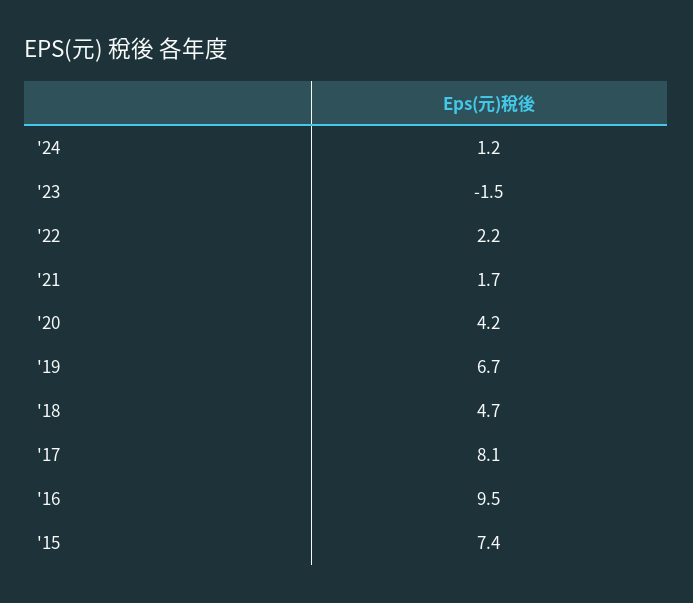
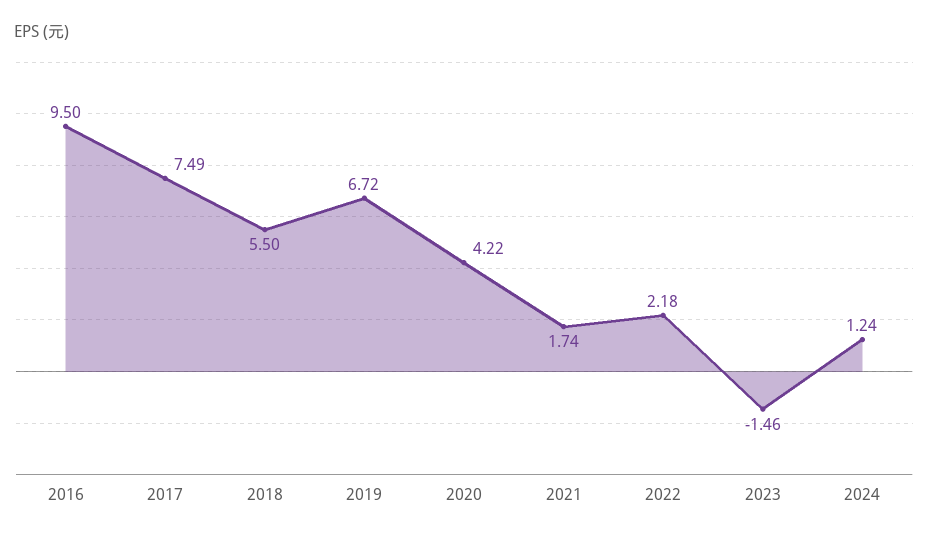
'18: 4.7 -> 5.5
'17: 8.1 -> 7.49
'15: 7.4 -> none

